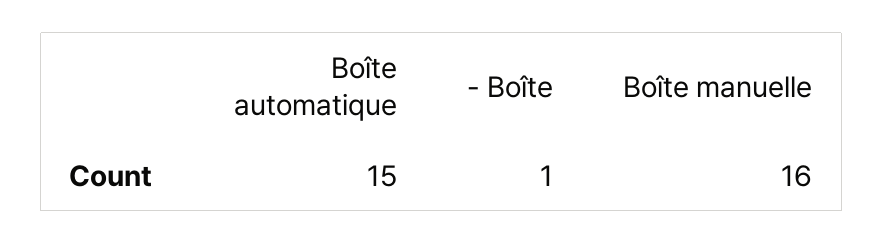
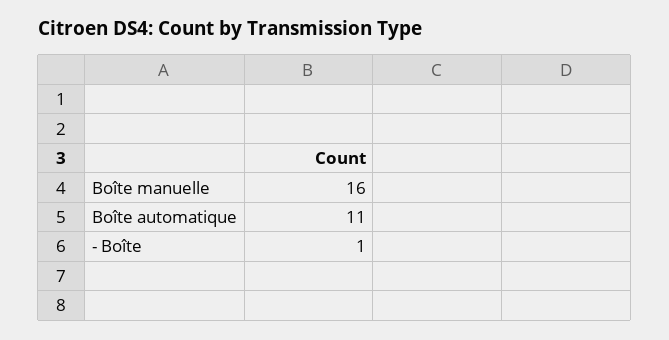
Boîte automatique: 15 -> 11

